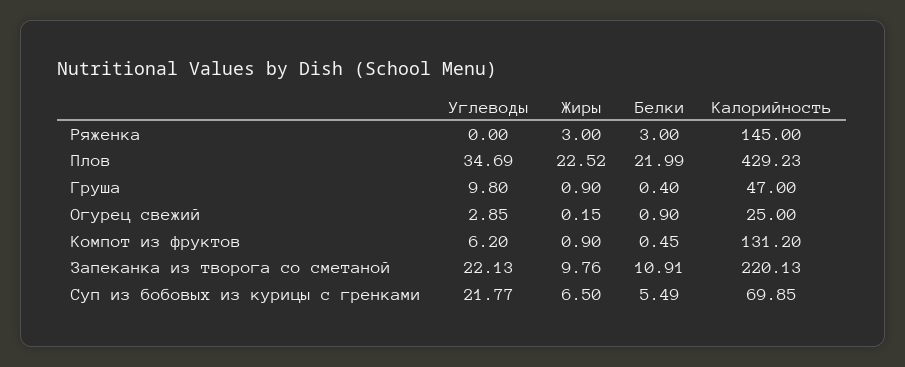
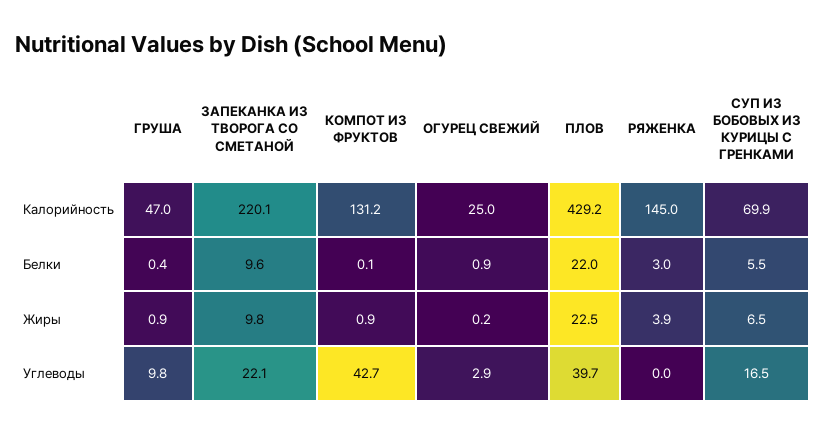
Жиры, Ряженка: 3 -> 3.9
Углеводы, Плов: 34.69 -> 39.7
Углеводы, Компот из фруктов: 6.2 -> 42.7
Белки, Компот из фруктов: 0.45 -> 0.1
Белки, Запеканка из творога со сметаной: 10.91 -> 9.6
Углеводы, Суп из бобовых из курицы с гренками: 21.77 -> 16.5

